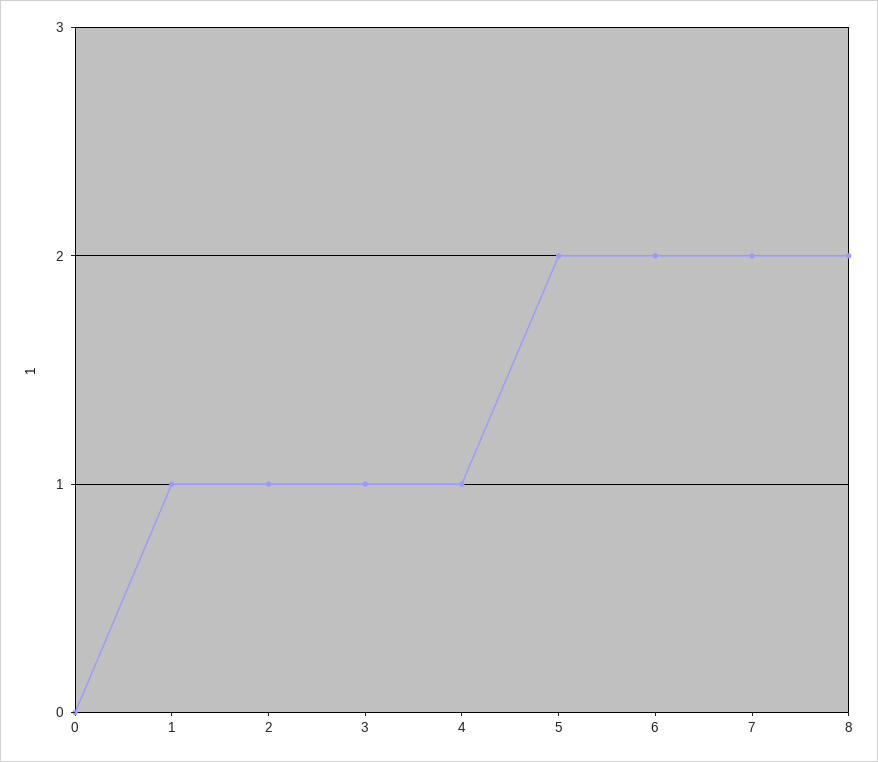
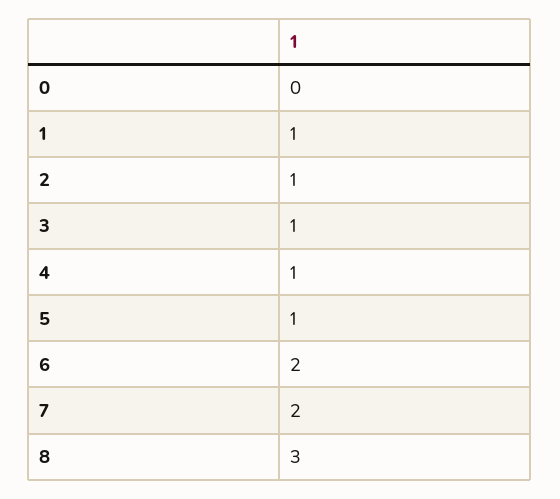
5: 2 -> 1
8: 2 -> 3

